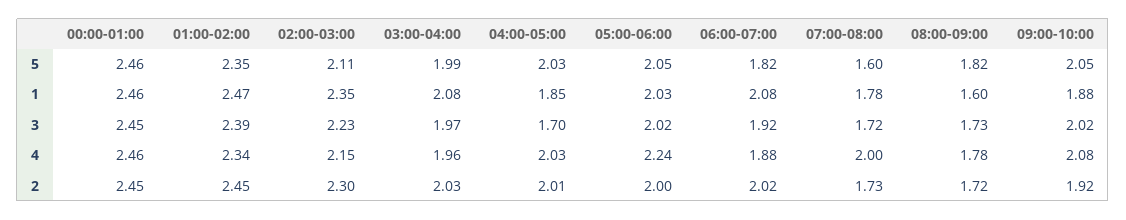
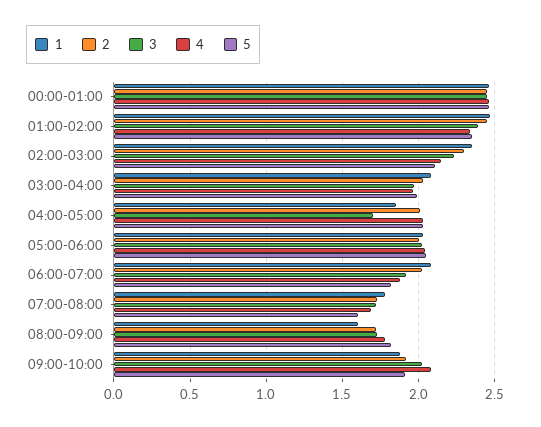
5, 09:00-10:00: 2.05 -> 1.9
4, 05:00-06:00: 2.24 -> 2.05
4, 07:00-08:00: 2 -> 1.7

